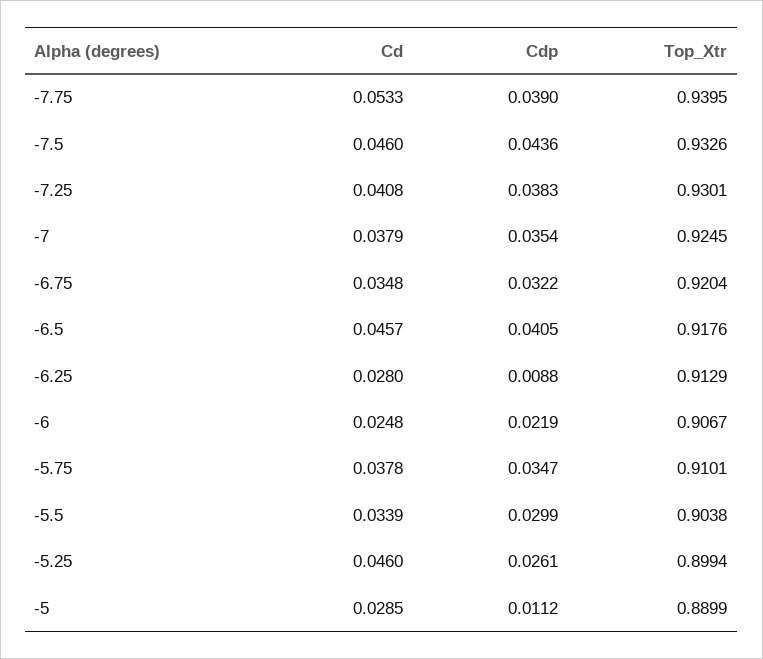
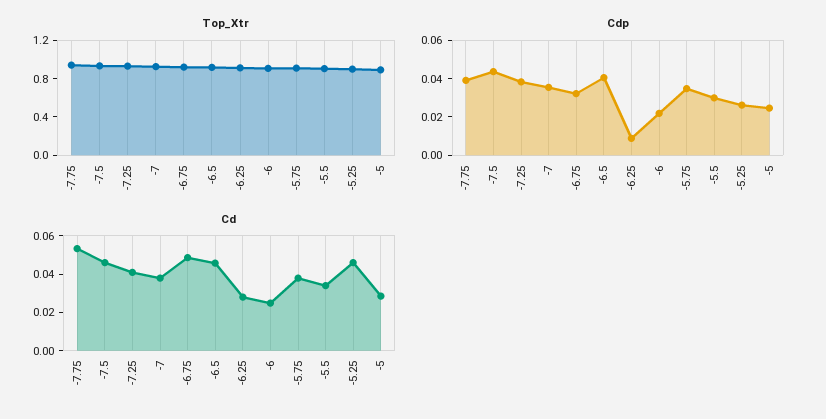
Cd, -6.75: 0.0348 -> 0.05
Cdp, -5: 0.0112 -> 0.025

